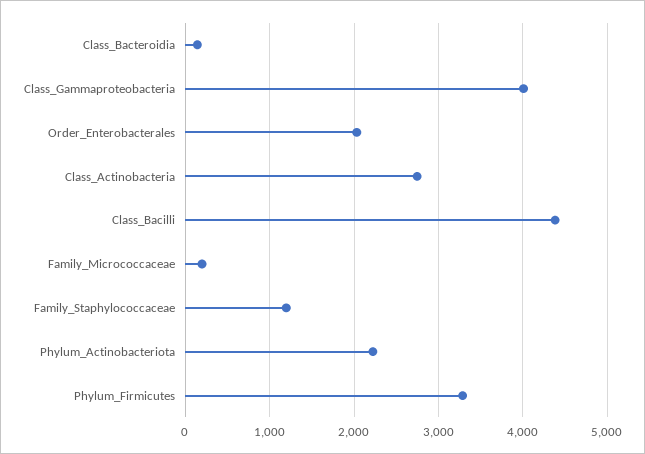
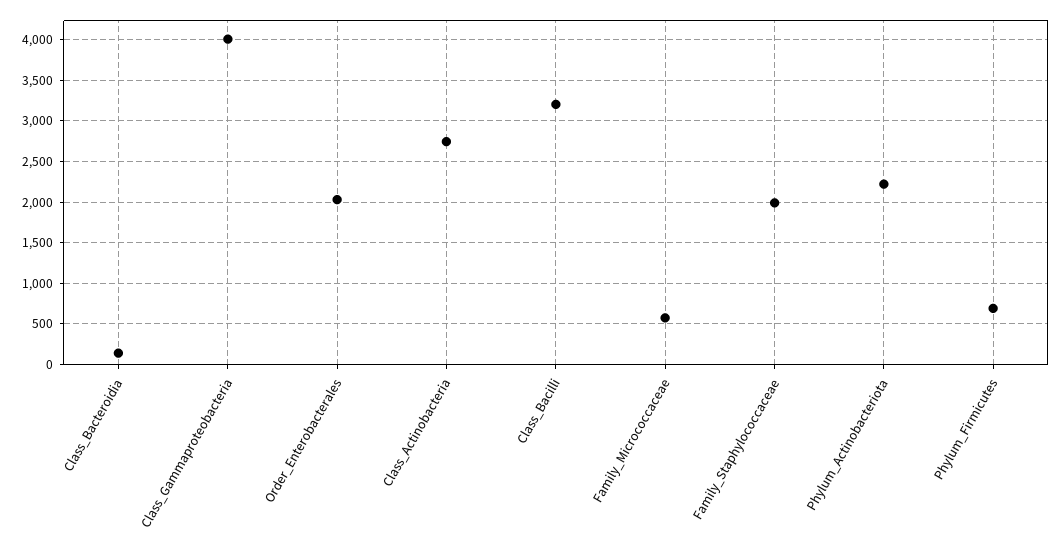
Class_Bacilli: 4400 -> 3200
Family_Micrococcaceae: 200 -> 600
Family_Staphylococcaceae: 1200 -> 2000
Phylum_Firmicutes: 3300 -> 700

